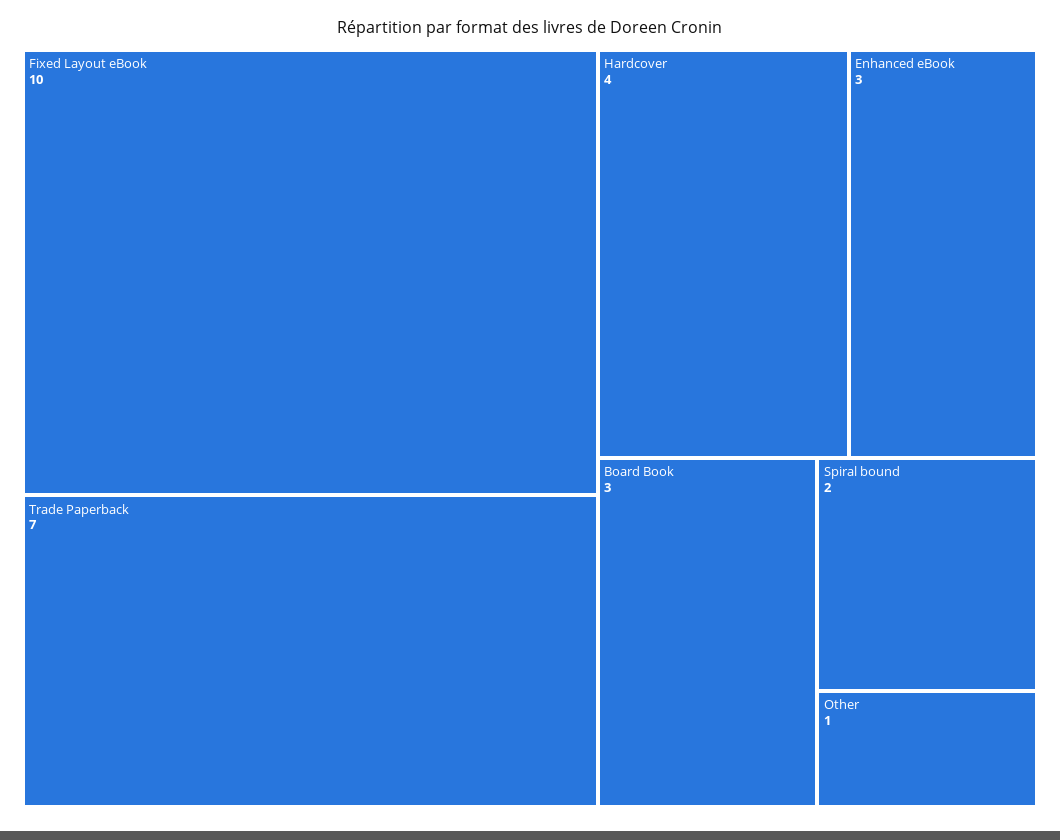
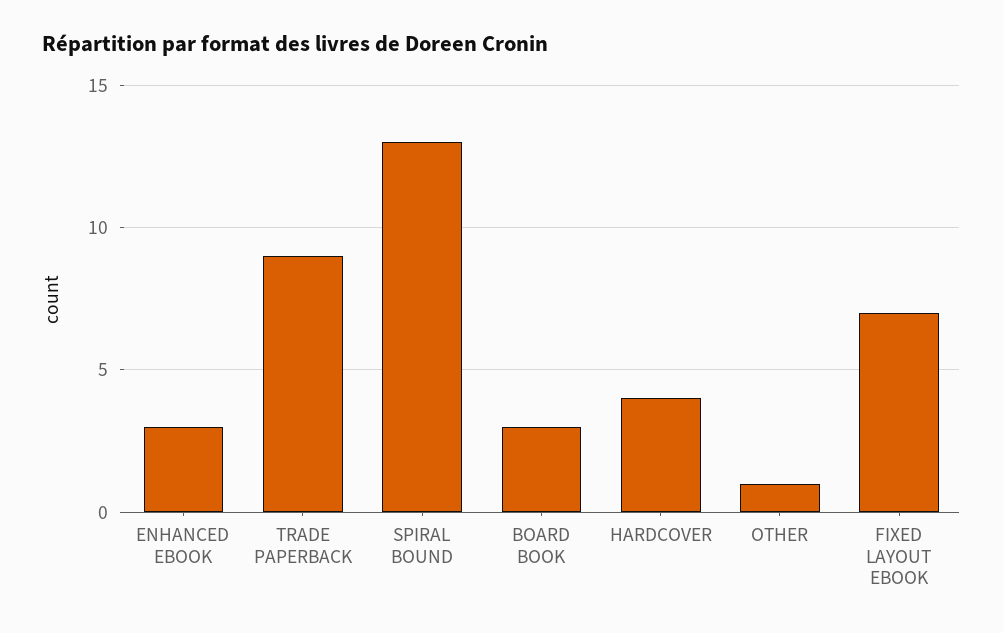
Fixed Layout eBook: 10 -> 7
Trade Paperback: 7 -> 9
Spiral bound: 2 -> 13

